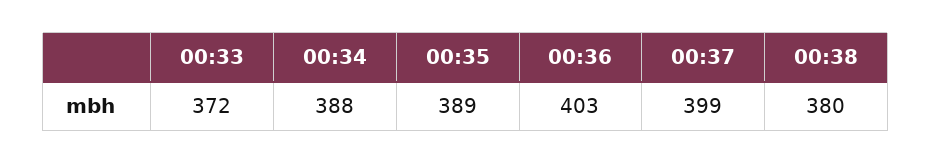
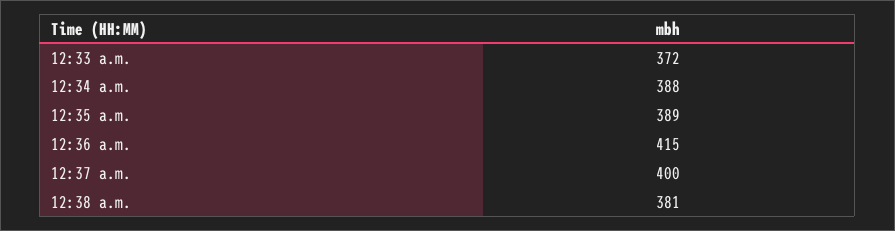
00:36: 403 -> 415
00:37: 399 -> 400
00:38: 380 -> 381

